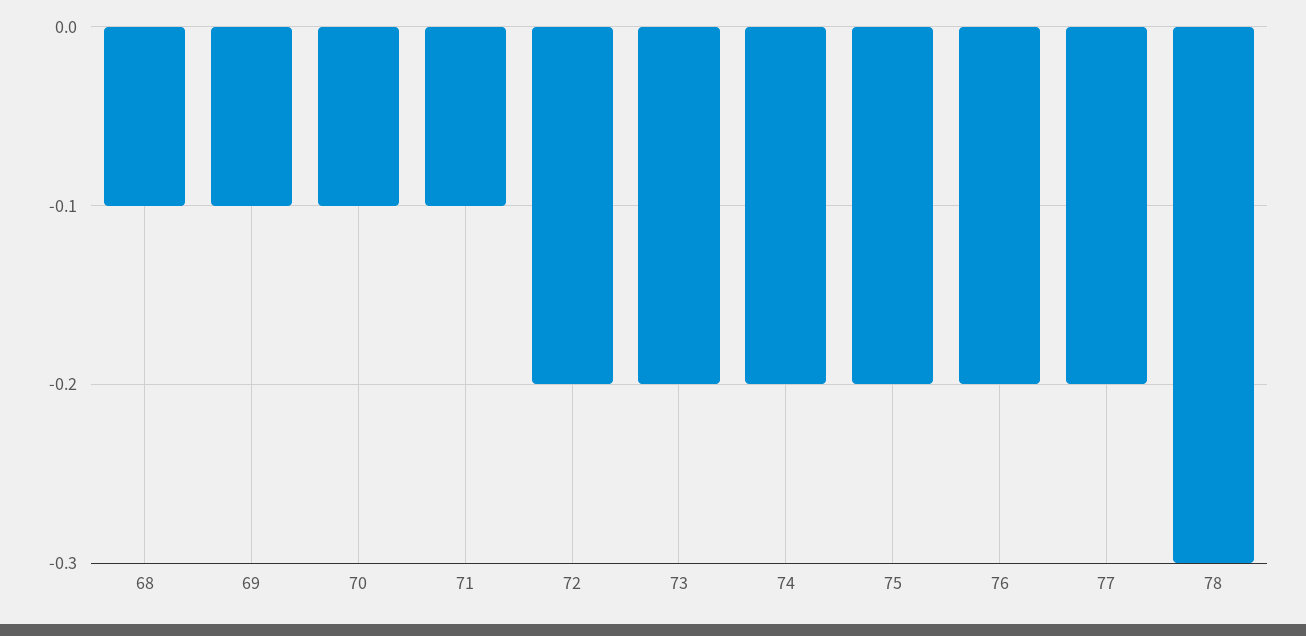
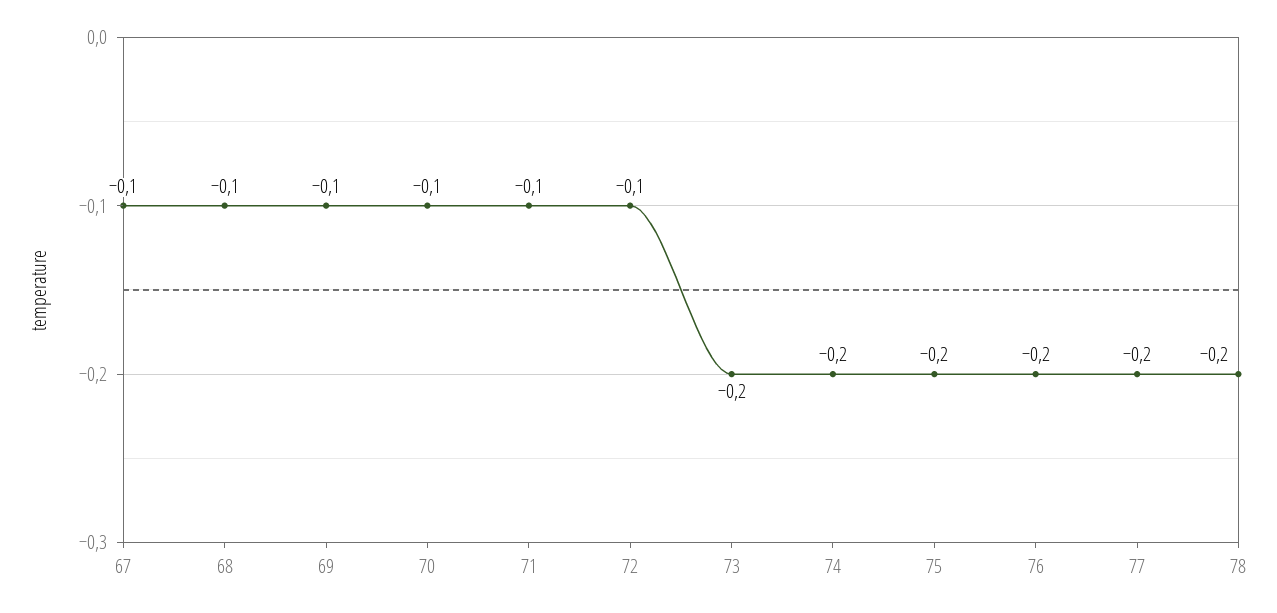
72: -0.2 -> -0.1
78: -0.3 -> -0.2
67: none -> -0.1

